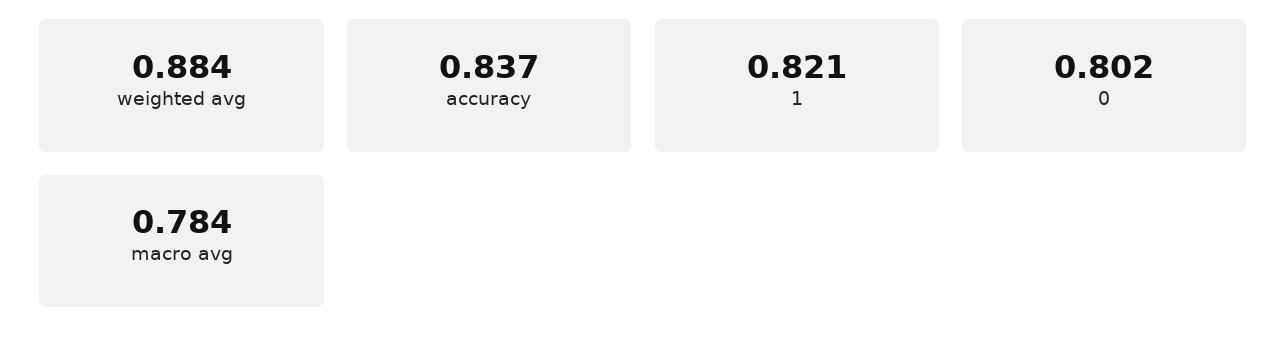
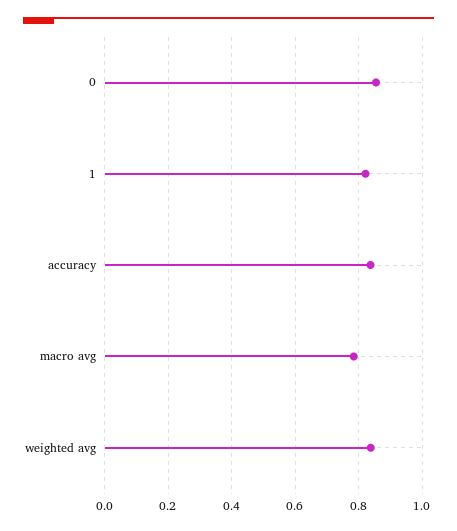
weighted avg: 0.884 -> 0.84
0: 0.802 -> 0.86

